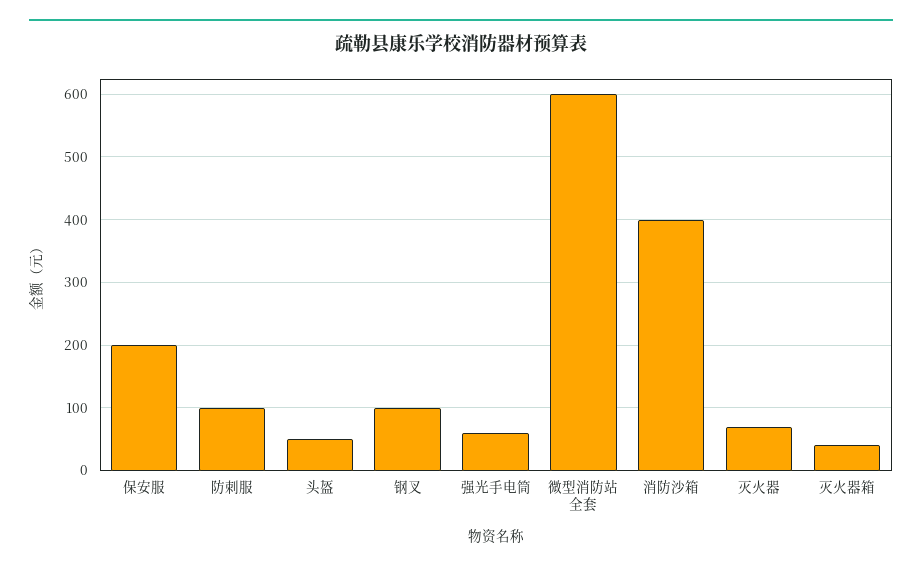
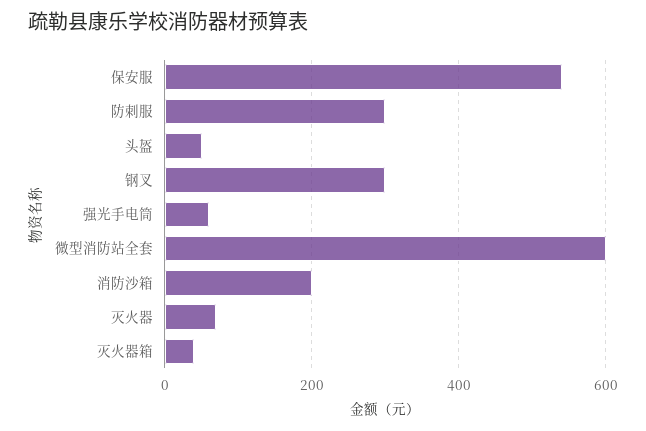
保安服: 200 -> 540
防刺服: 100 -> 300
钢叉: 100 -> 300
消防沙箱: 400 -> 200

